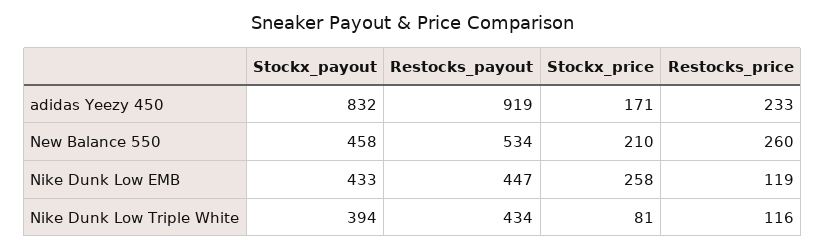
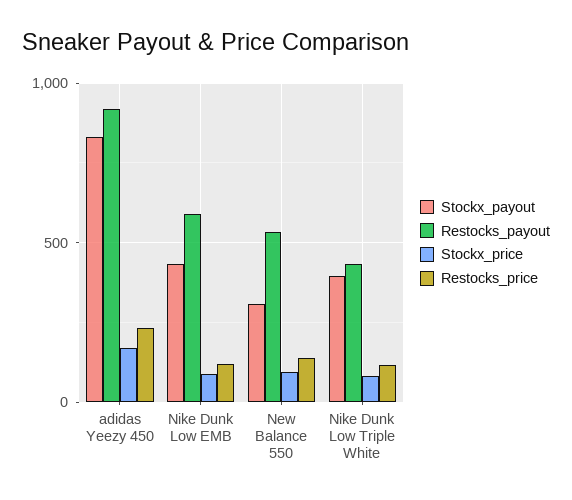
Stockx_payout, New Balance 550: 458 -> 300
Stockx_price, New Balance 550: 210 -> 100
Restocks_price, New Balance 550: 260 -> 150
Restocks_payout, Nike Dunk Low EMB: 447 -> 600
Stockx_price, Nike Dunk Low EMB: 258 -> 100

